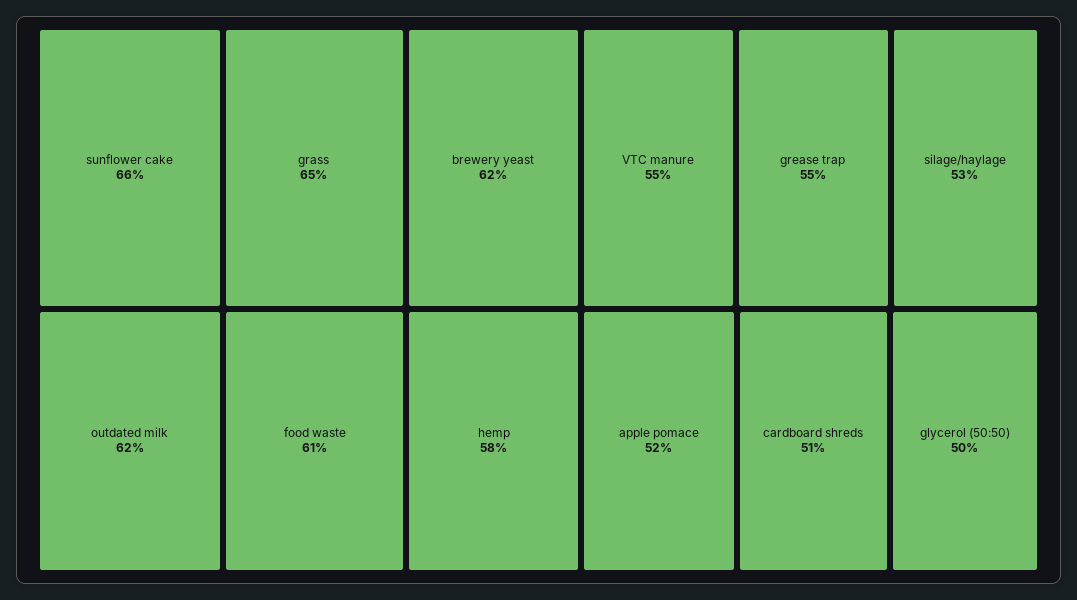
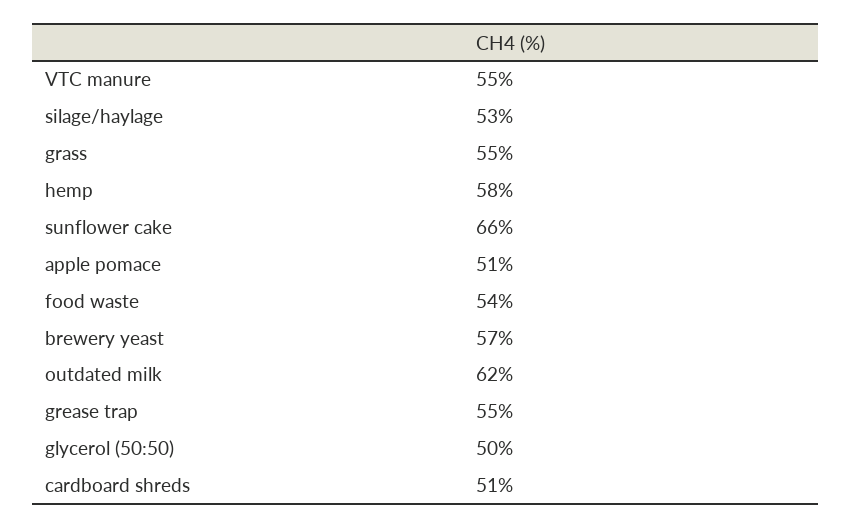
grass: 65 -> 55
brewery yeast: 62 -> 57
food waste: 61 -> 54
apple pomace: 52 -> 51

